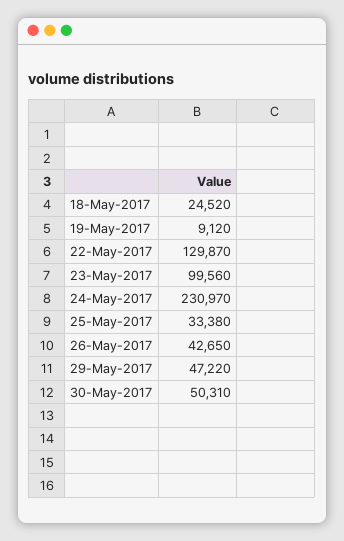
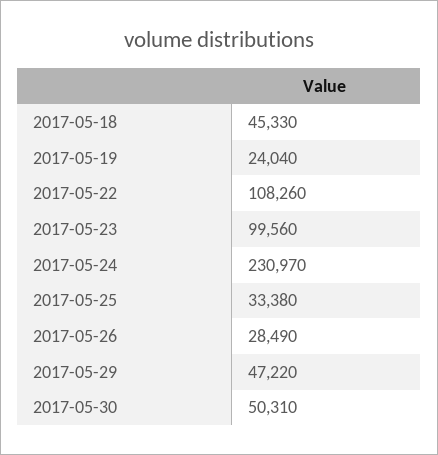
18-May-2017: 24520 -> 45330
19-May-2017: 9120 -> 24040
22-May-2017: 129870 -> 108260
26-May-2017: 42650 -> 28490

